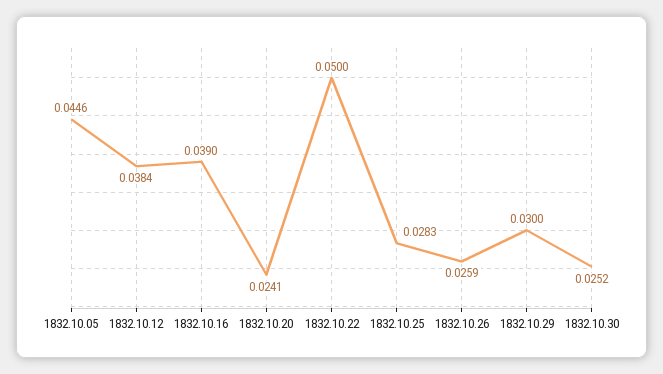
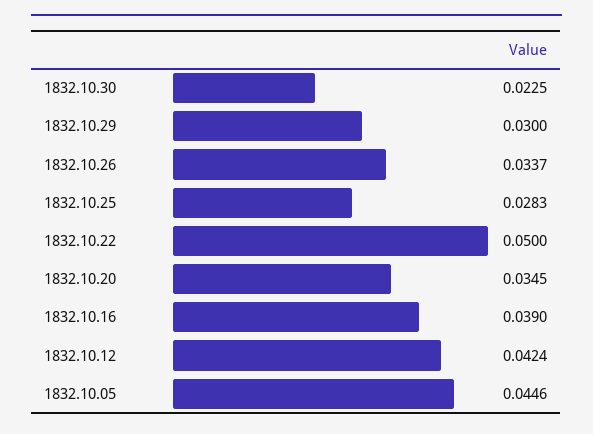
1832.10.12: 0.0384 -> 0.0424
1832.10.20: 0.0241 -> 0.0345
1832.10.26: 0.0259 -> 0.0337
1832.10.30: 0.0252 -> 0.0225

